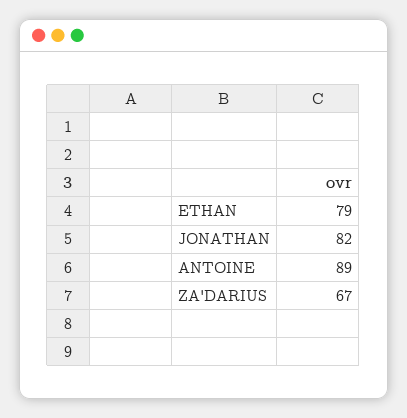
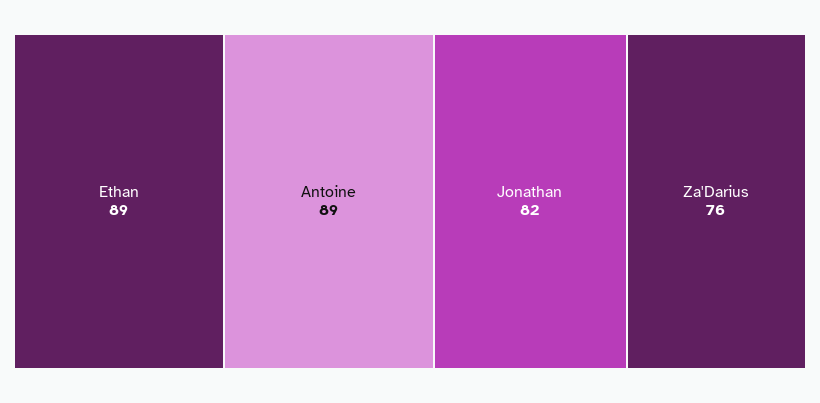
ETHAN: 79 -> 89
ZA'DARIUS: 67 -> 76

